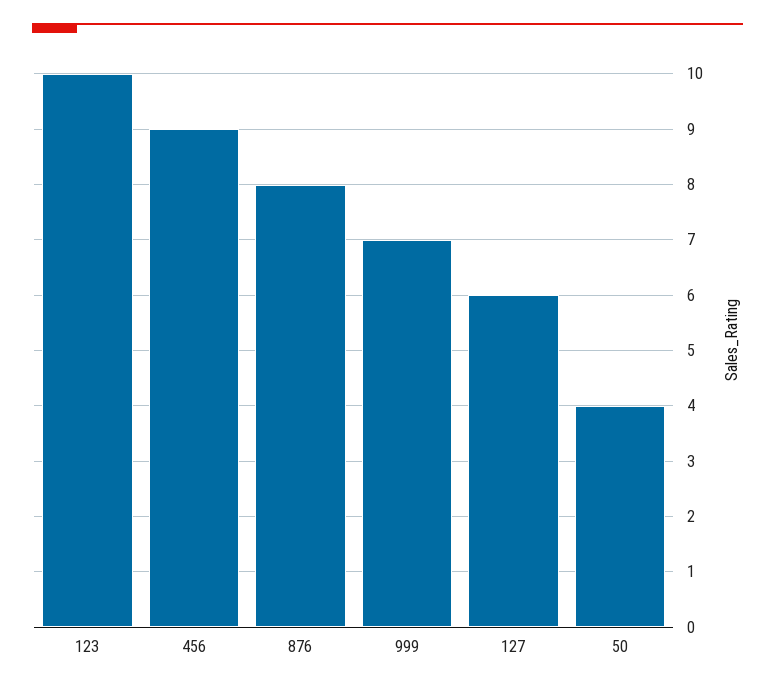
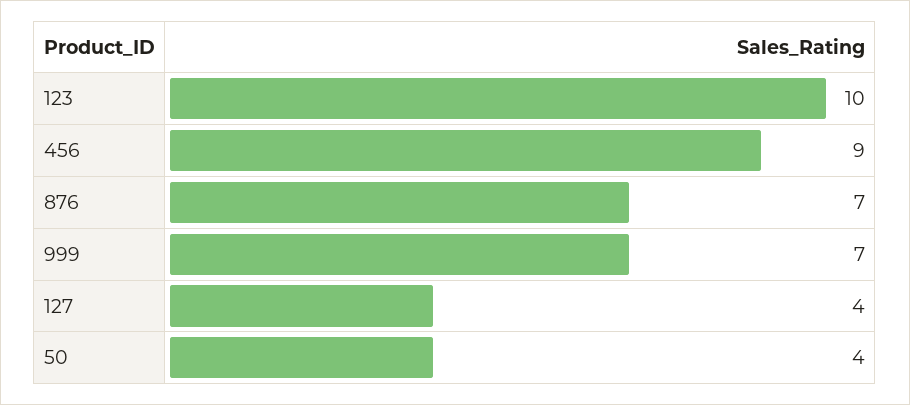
876: 8 -> 7
127: 6 -> 4

